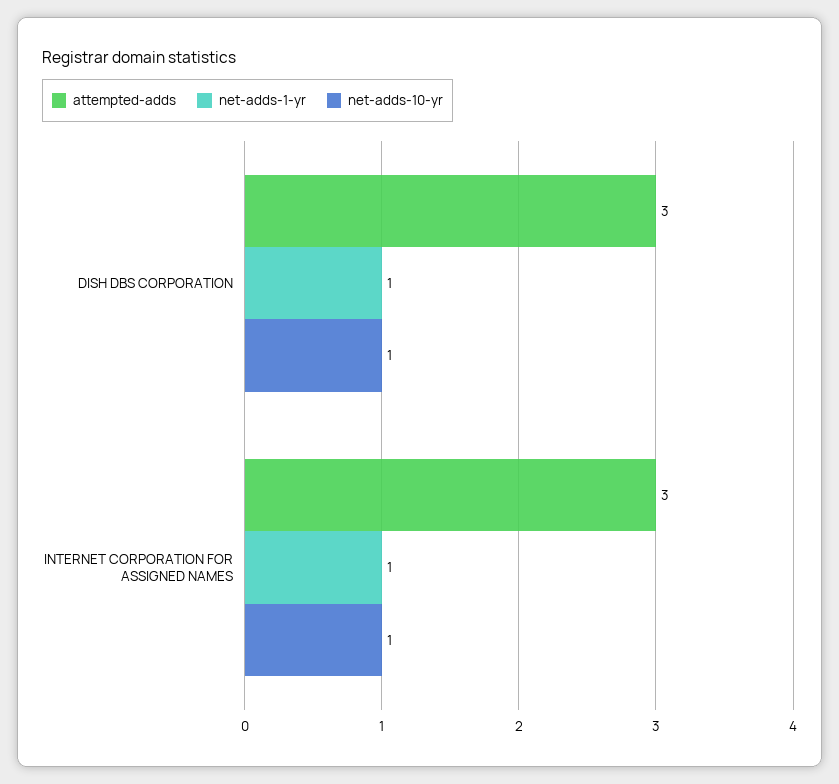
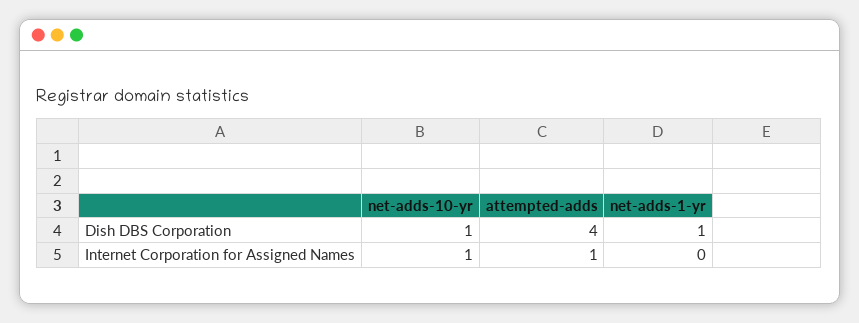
attempted-adds, DISH DBS CORPORATION: 3 -> 4
attempted-adds, INTERNET CORPORATION FOR ASSIGNED NAMES: 3 -> 1
net-adds-1-yr, INTERNET CORPORATION FOR ASSIGNED NAMES: 1 -> 0

